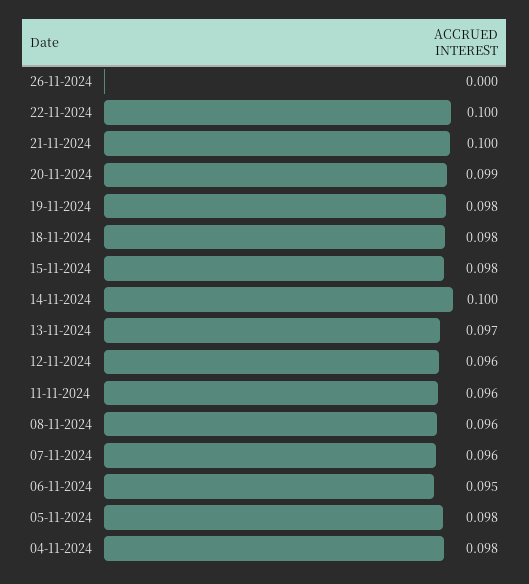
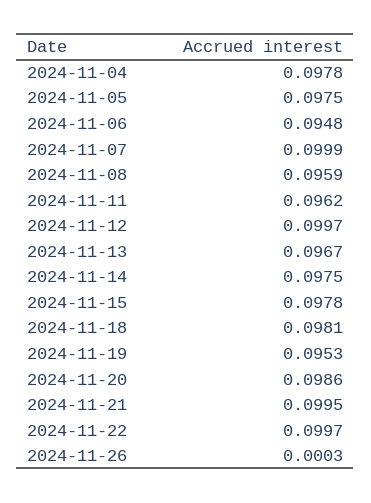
19-11-2024: 0.098 -> 0.0953
14-11-2024: 0.1 -> 0.0975
12-11-2024: 0.096 -> 0.0997
07-11-2024: 0.096 -> 0.0999

